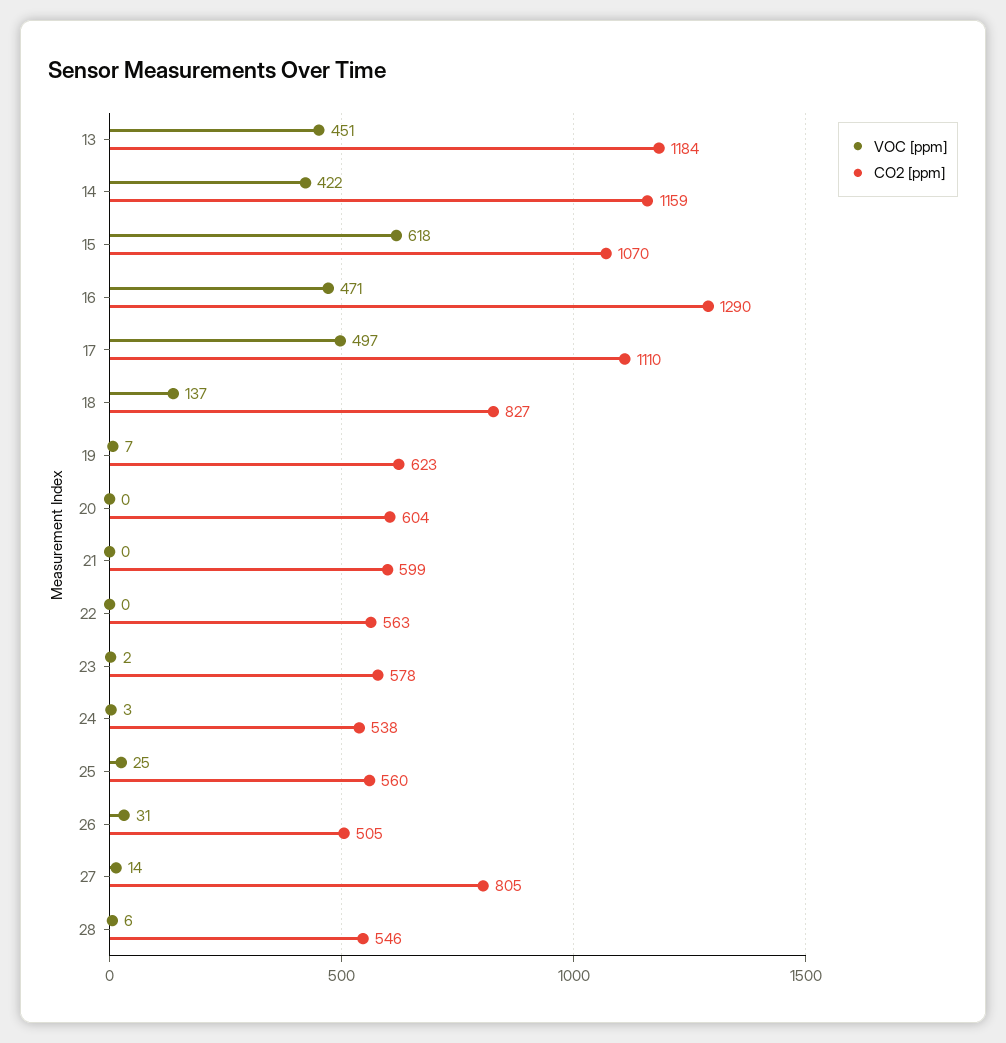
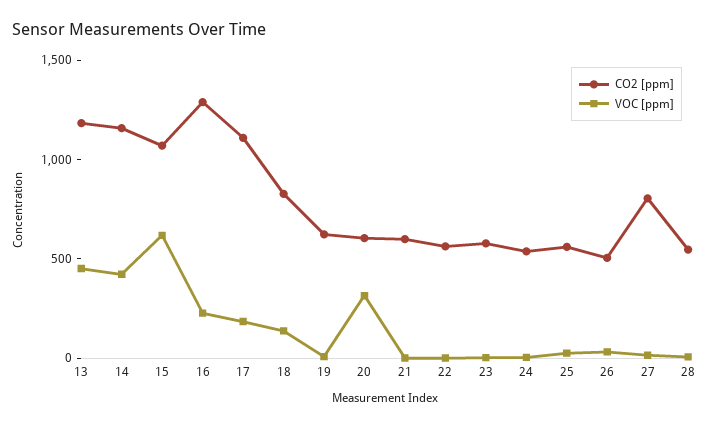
VOC [ppm], 16: 471 -> 200
VOC [ppm], 17: 497 -> 200
VOC [ppm], 20: 0 -> 300

